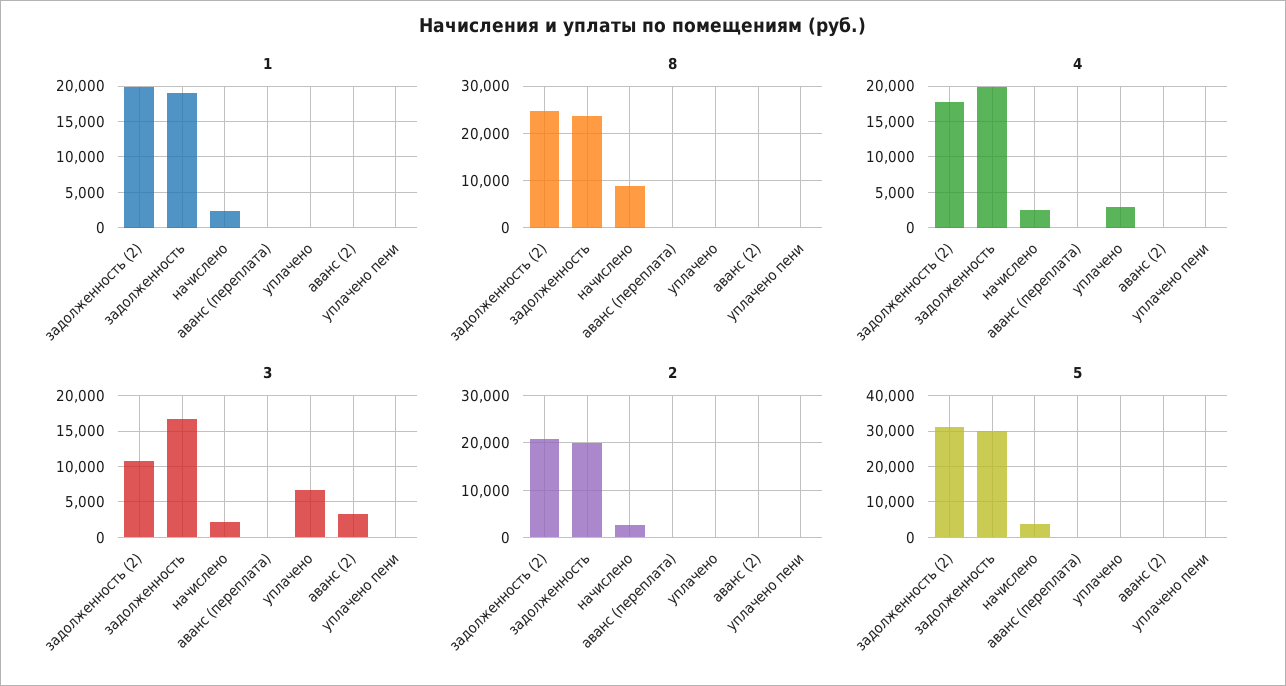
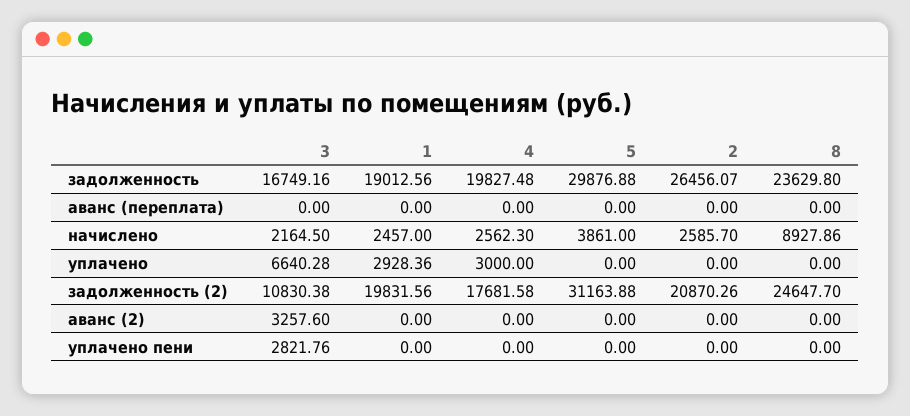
1, уплачено: 0 -> 2928.36
3, уплачено пени: 0 -> 2821.76
2, задолженность: 20000 -> 26456.07

